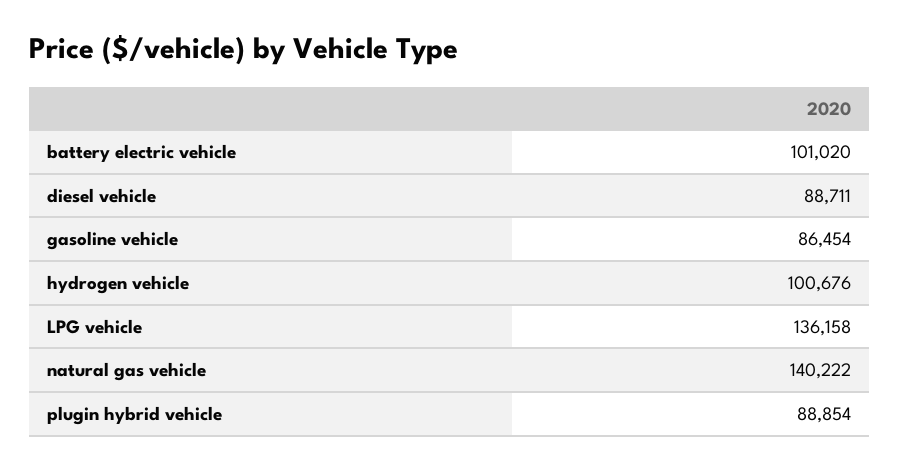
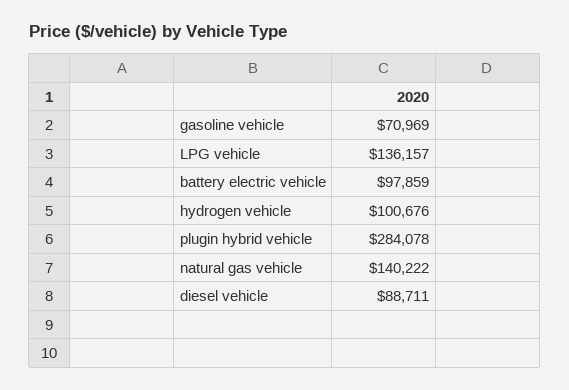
battery electric vehicle: 101020 -> 97859
gasoline vehicle: 86454 -> 70969
LPG vehicle: 136158 -> 136157
plugin hybrid vehicle: 88854 -> 284078

